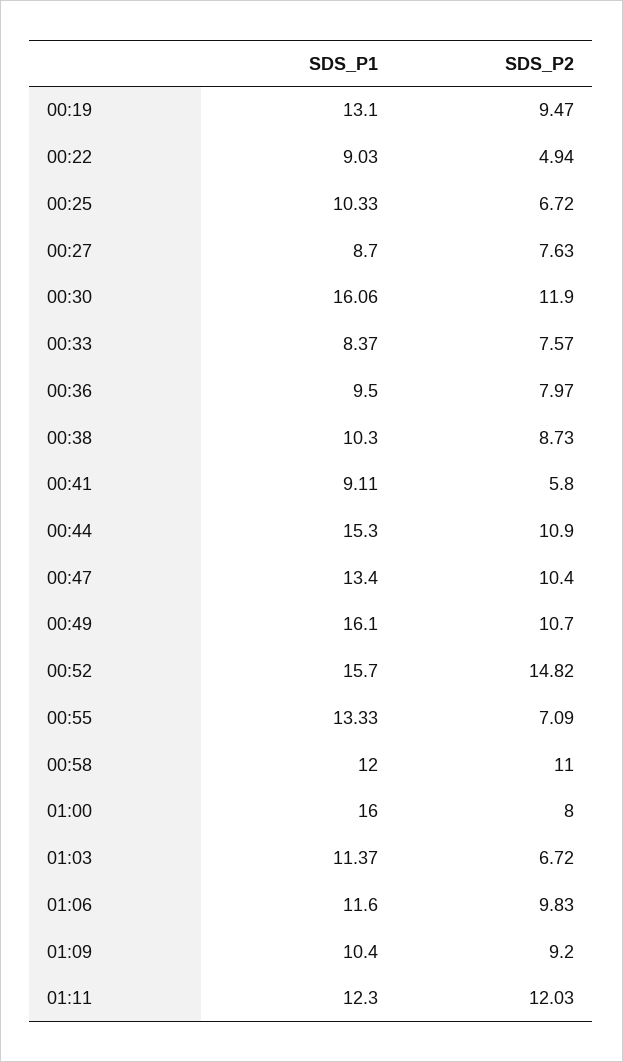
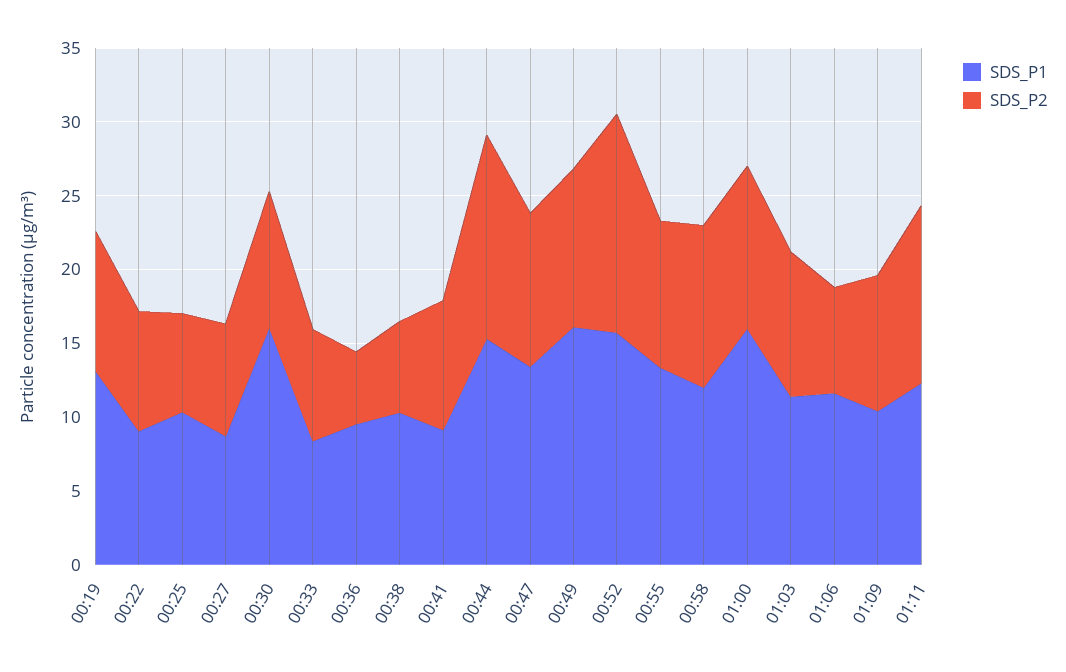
SDS_P2, 00:22: 4.94 -> 8
SDS_P2, 00:30: 11.9 -> 9
SDS_P2, 00:36: 7.97 -> 5
SDS_P2, 00:38: 8.73 -> 6
SDS_P2, 00:41: 5.8 -> 9
SDS_P2, 00:44: 10.9 -> 14
SDS_P2, 00:55: 7.09 -> 10
SDS_P2, 01:00: 8 -> 11
SDS_P2, 01:03: 6.72 -> 10
SDS_P2, 01:06: 9.83 -> 7

